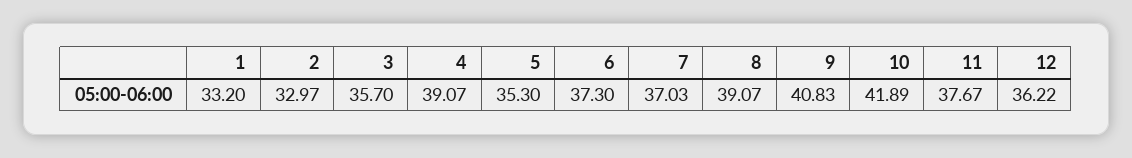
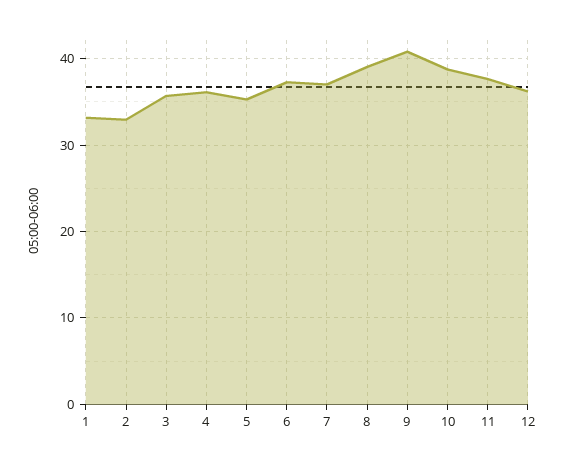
4: 39.07 -> 36
10: 41.89 -> 39

